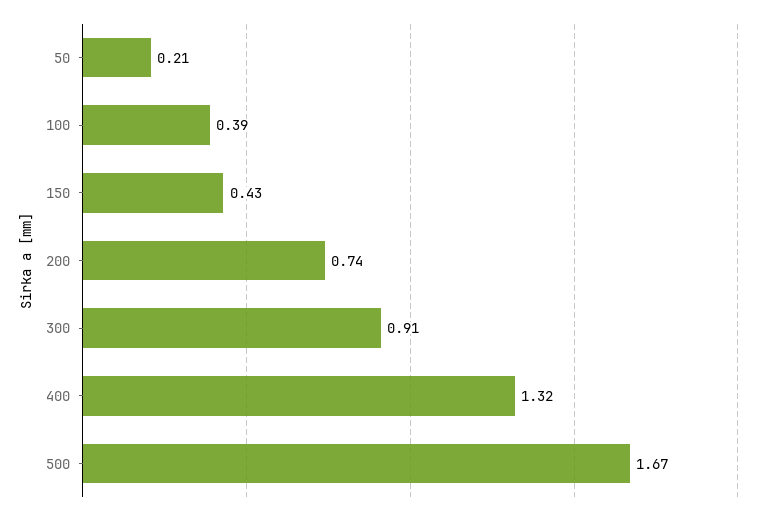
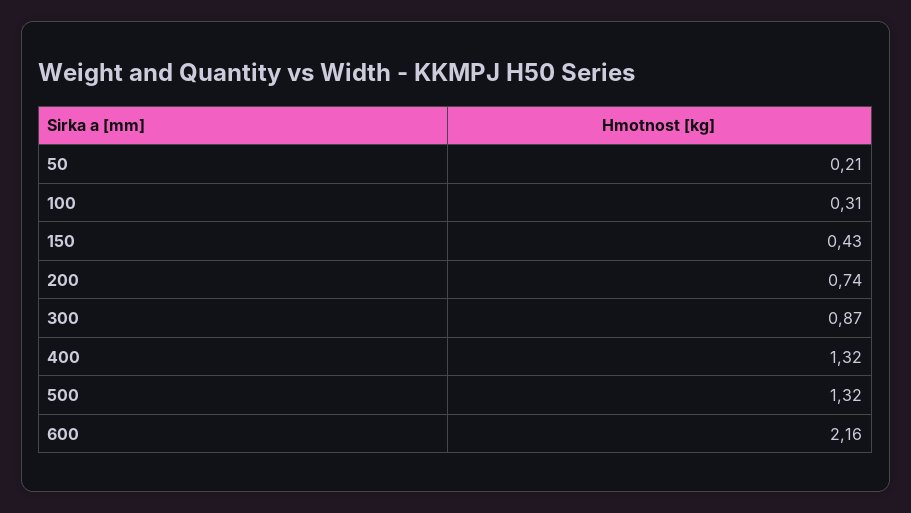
100: 0.39 -> 0.31
300: 0.91 -> 0.87
500: 1.67 -> 1.32
600: none -> 2.16

